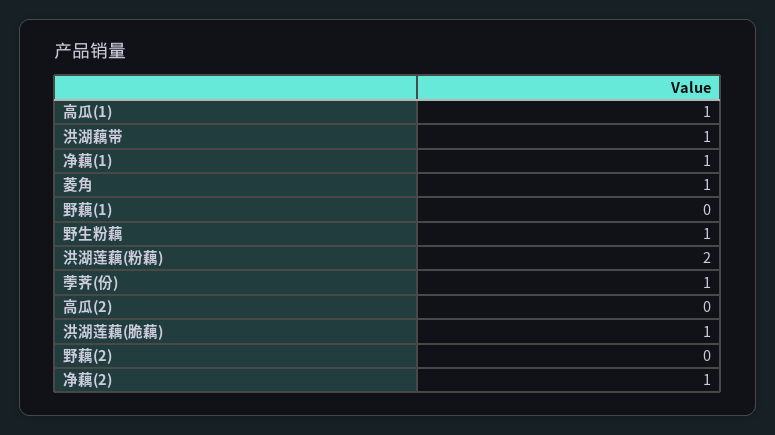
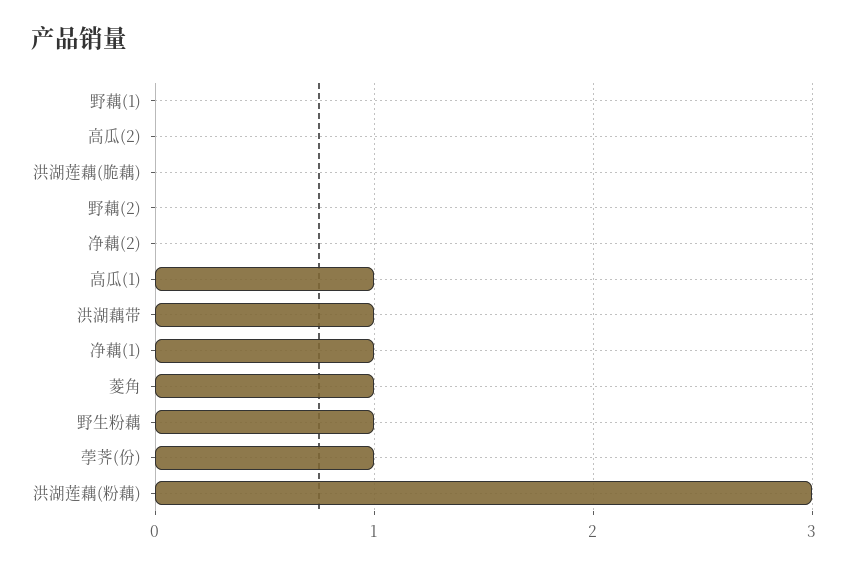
洪湖莲藕(粉藕): 2 -> 3
洪湖莲藕(脆藕): 1 -> 0
净藕(2): 1 -> 0

